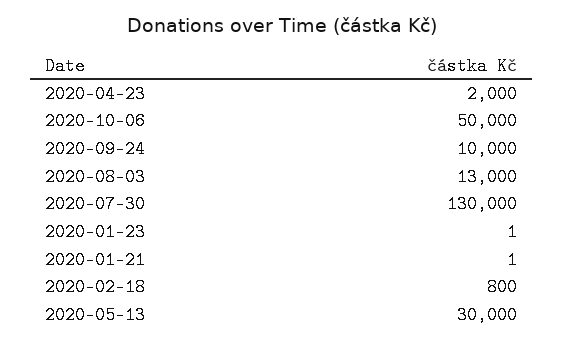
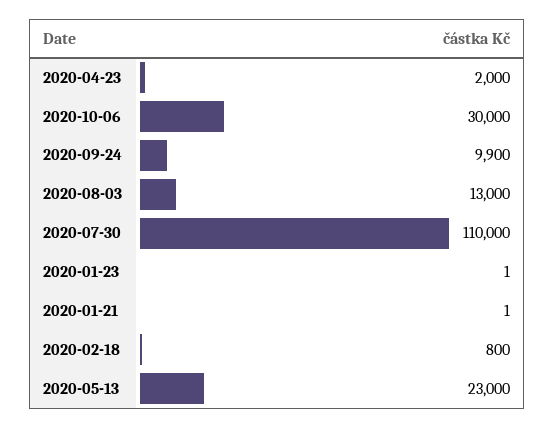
2020-10-06: 50000 -> 30000
2020-09-24: 10000 -> 9900
2020-07-30: 130000 -> 110000
2020-05-13: 30000 -> 23000

